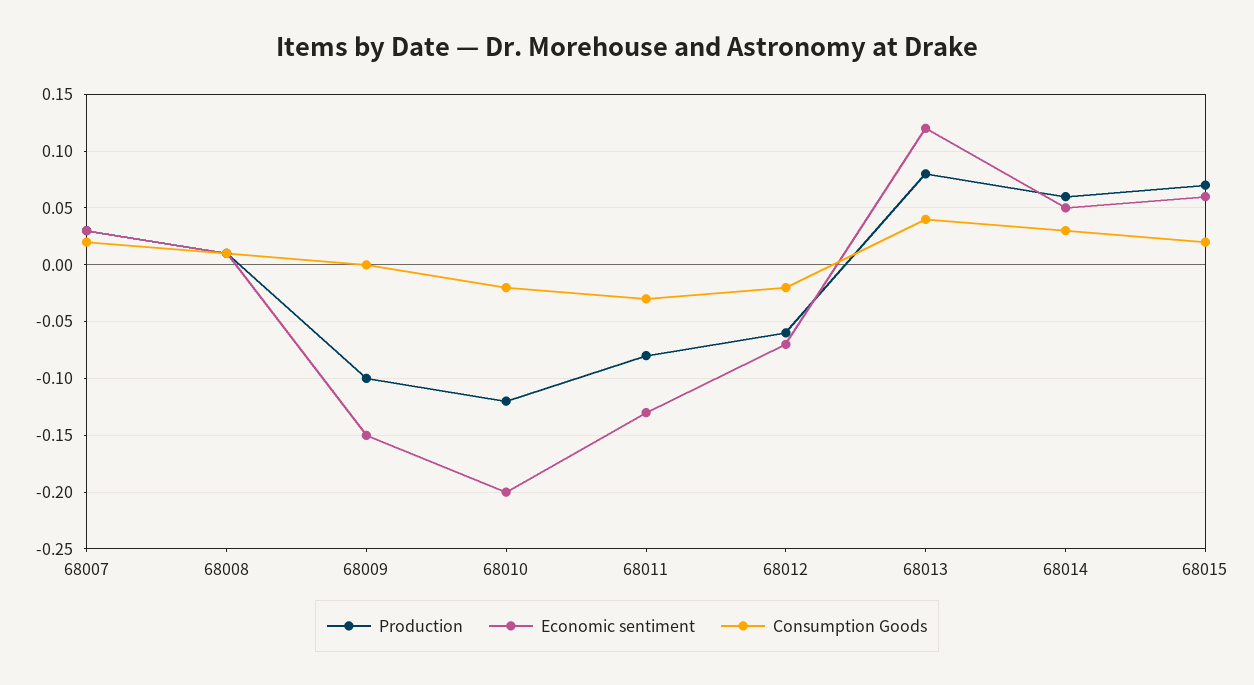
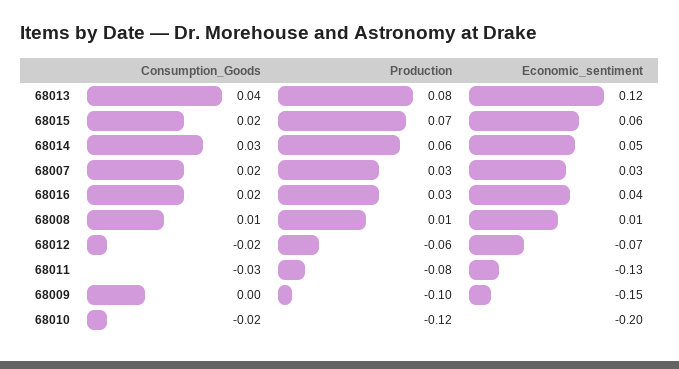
Consumption Goods, 68016: none -> 0.02
Production, 68016: none -> 0.03
Economic sentiment, 68016: none -> 0.04

